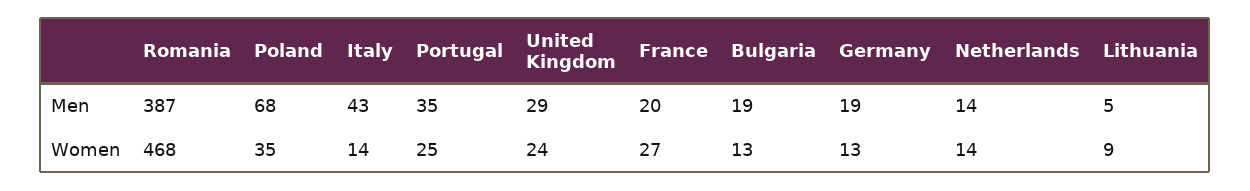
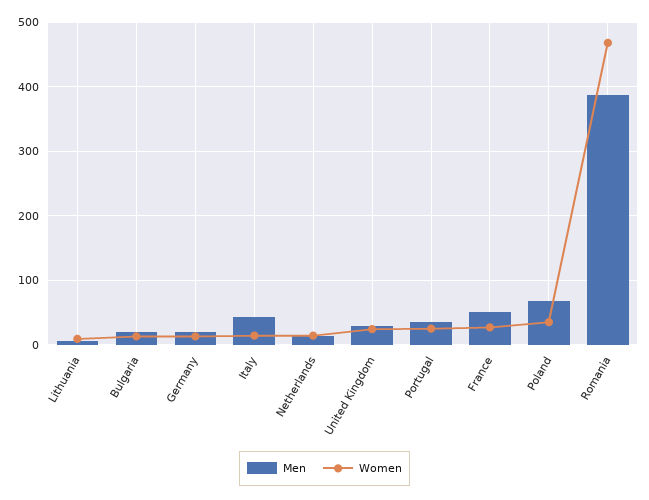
Men, France: 20 -> 50

